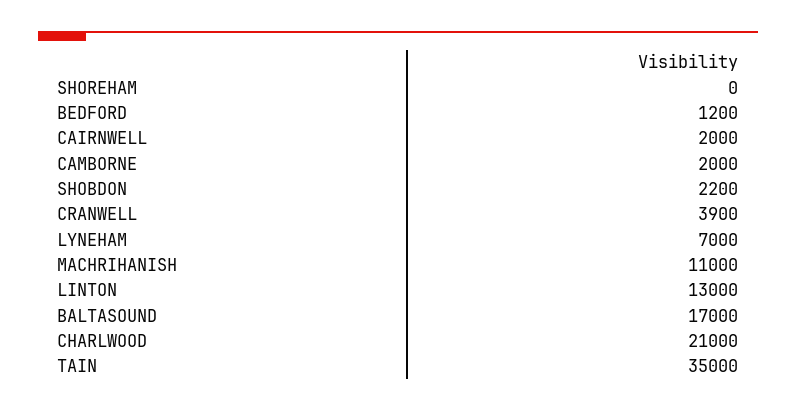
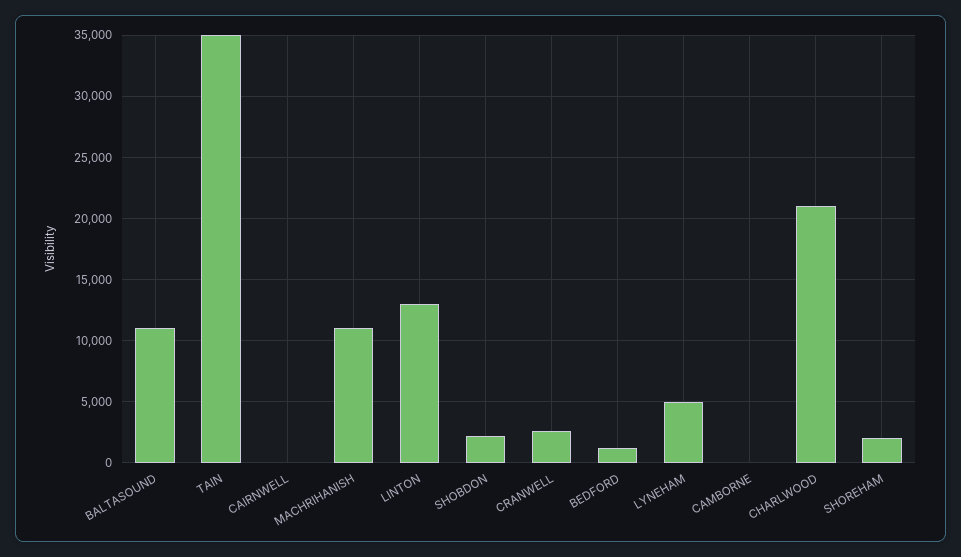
SHOREHAM: 0 -> 2000
CAIRNWELL: 2000 -> 0
CAMBORNE: 2000 -> 0
CRANWELL: 3900 -> 2500
LYNEHAM: 7000 -> 5000
BALTASOUND: 17000 -> 11000

